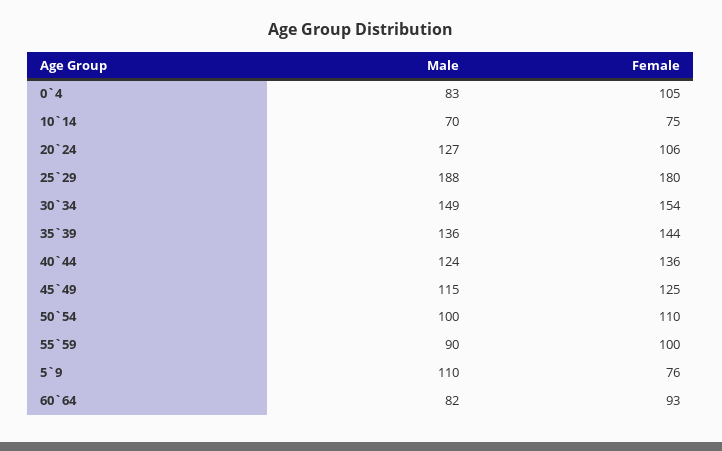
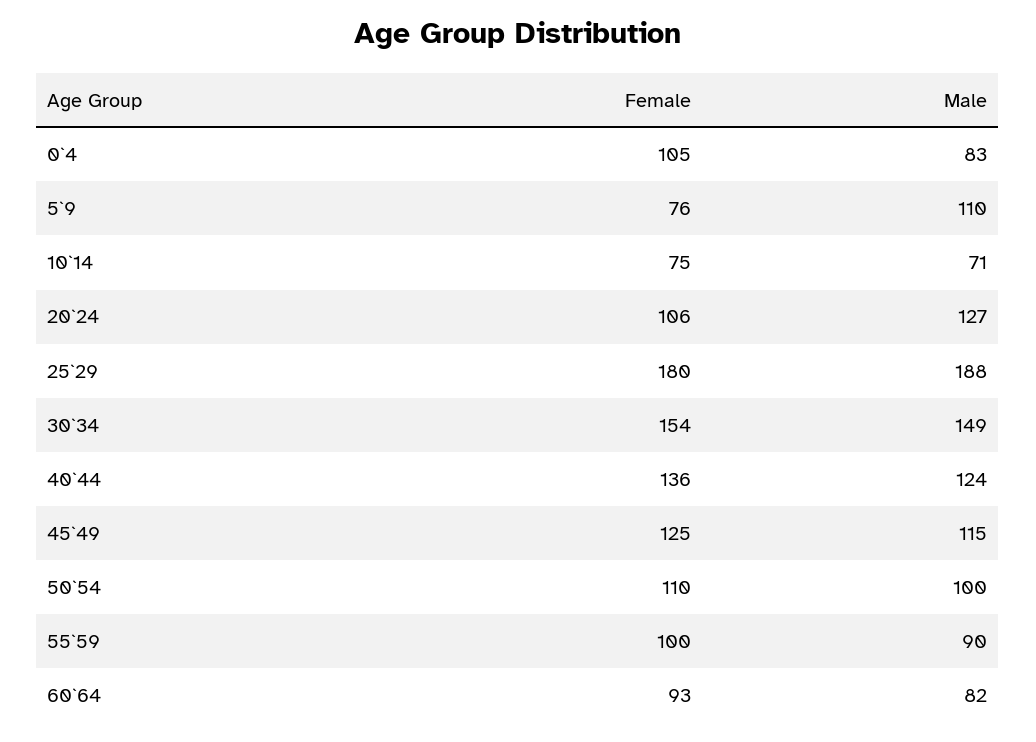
Male, 10`14: 70 -> 71
Male, 35`39: 136 -> none
Female, 35`39: 144 -> none

